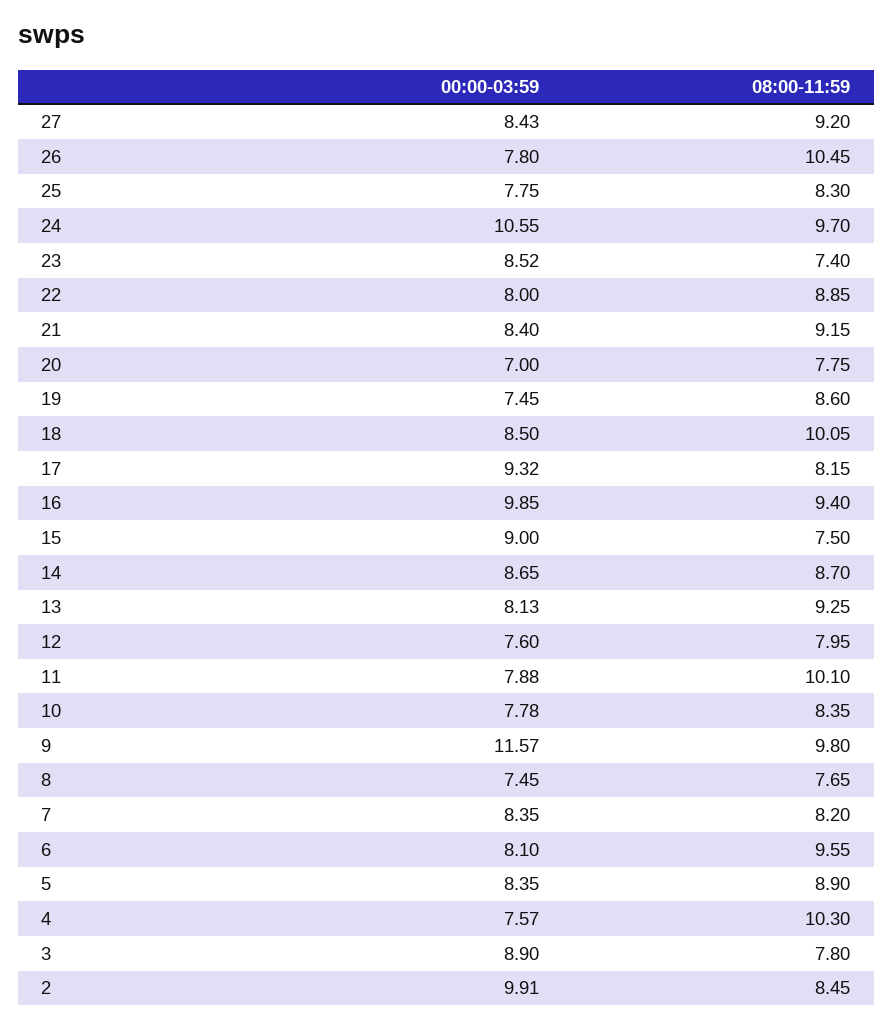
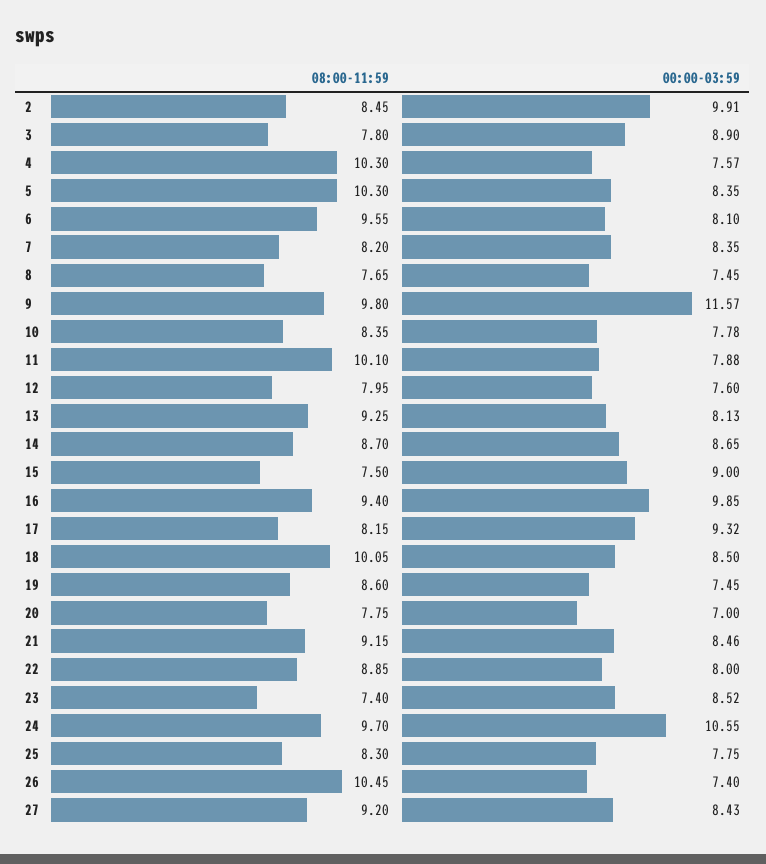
00:00-03:59, 26: 7.8 -> 7.4
00:00-03:59, 21: 8.4 -> 8.46
08:00-11:59, 5: 8.9 -> 10.3

